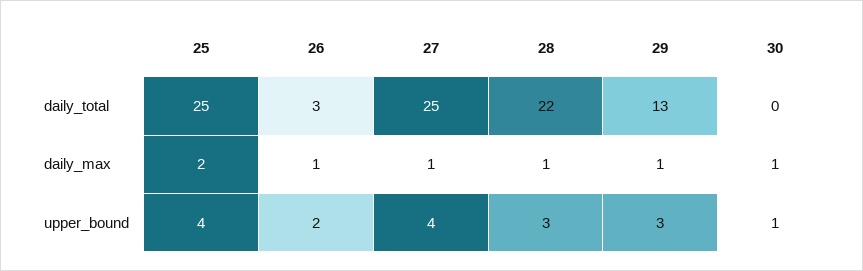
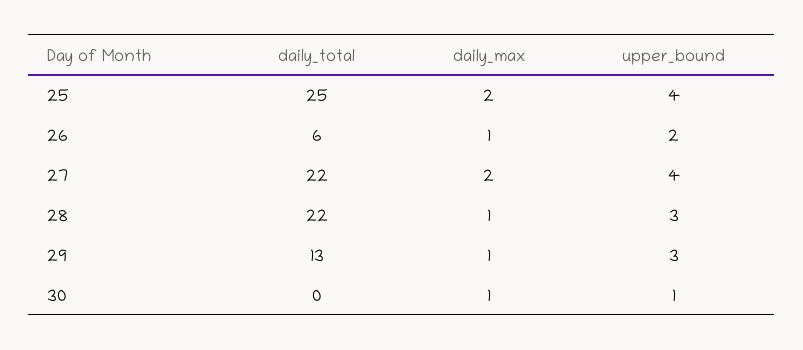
26, daily_total: 3 -> 6
27, daily_total: 25 -> 22
27, daily_max: 1 -> 2

